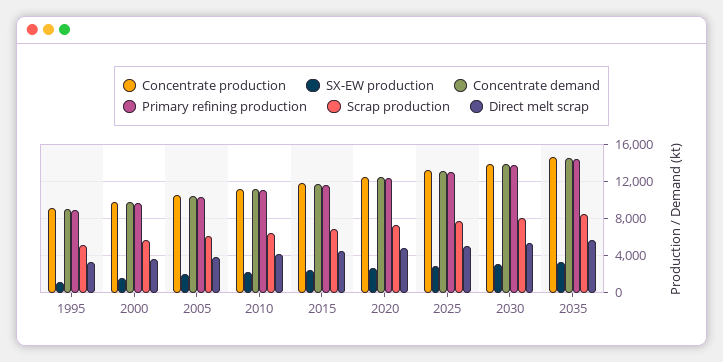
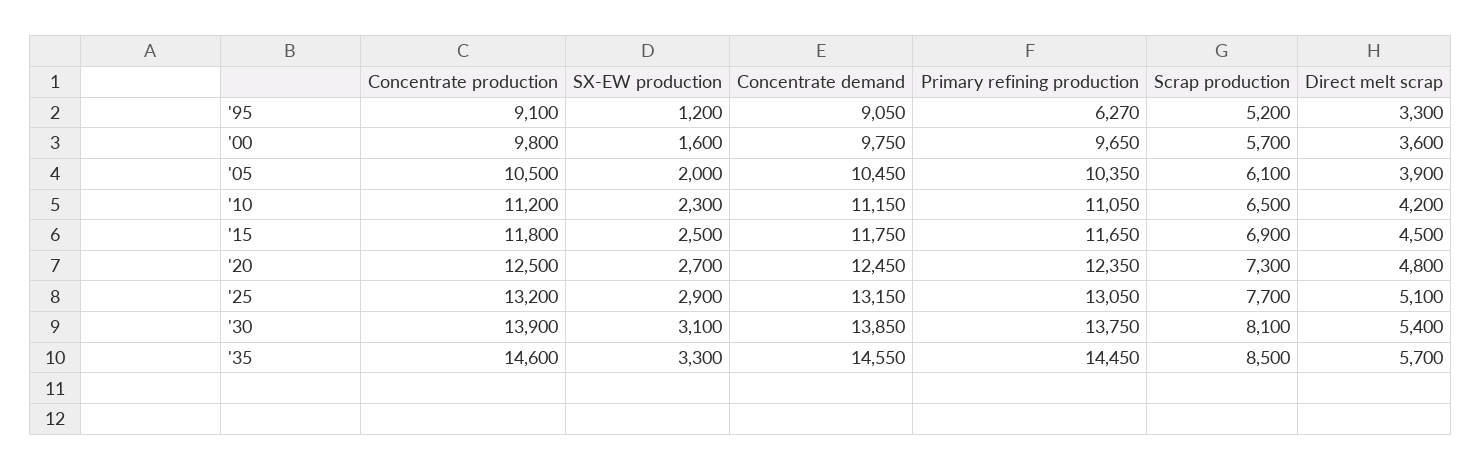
Primary refining production, 1995: 9000 -> 6270

